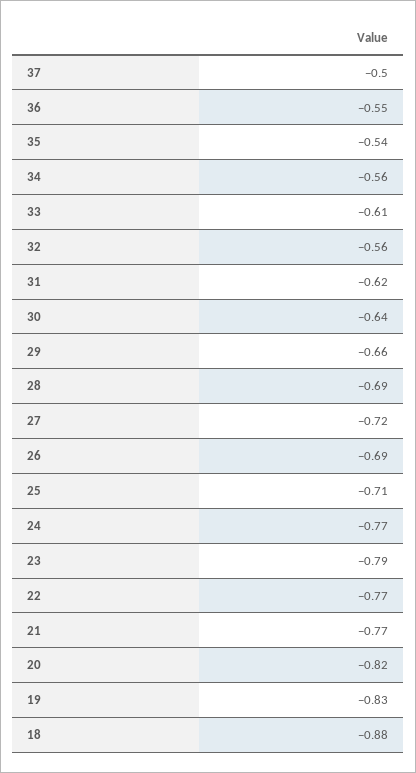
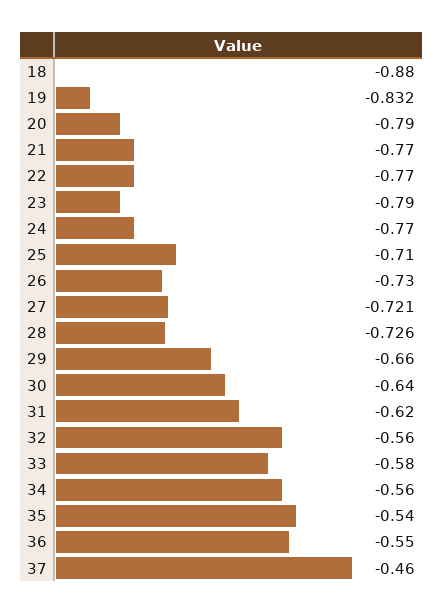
37: -0.5 -> -0.46
33: -0.61 -> -0.58
28: -0.69 -> -0.726
26: -0.69 -> -0.73
20: -0.82 -> -0.79

